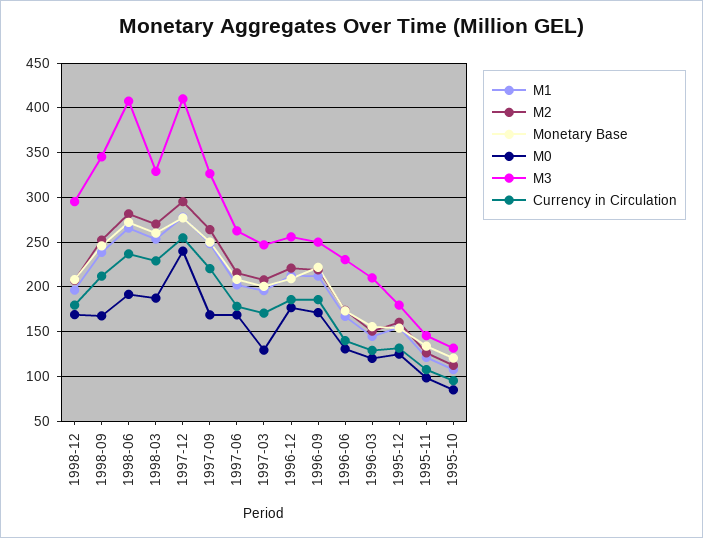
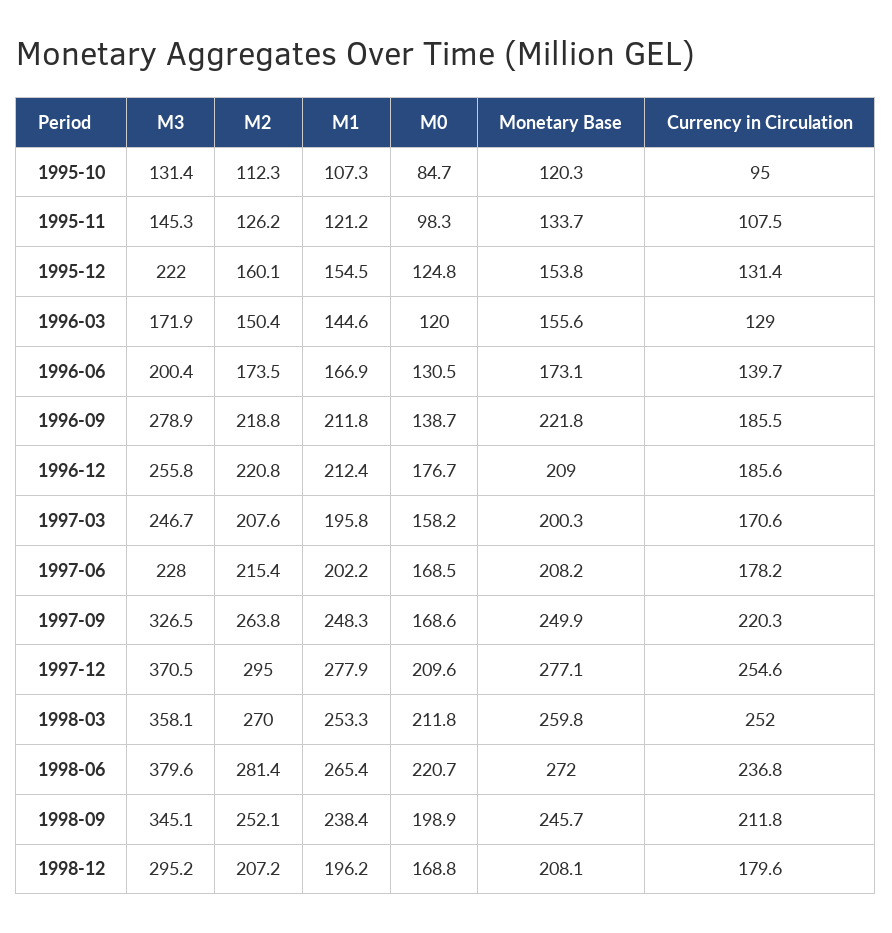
M0, 1998-09: 170 -> 198.9
M0, 1998-06: 190 -> 220.7
M3, 1998-06: 410 -> 379.6
M0, 1998-03: 190 -> 211.8
M3, 1998-03: 330 -> 358.1
Currency in Circulation, 1998-03: 230 -> 252
M0, 1997-12: 240 -> 209.6
M3, 1997-12: 410 -> 370.5
M3, 1997-06: 260 -> 228
M0, 1997-03: 130 -> 158.2
M0, 1996-09: 170 -> 138.7
M3, 1996-09: 250 -> 278.9
M3, 1996-06: 230 -> 200.4
M3, 1996-03: 210 -> 171.9
M3, 1995-12: 180 -> 222

